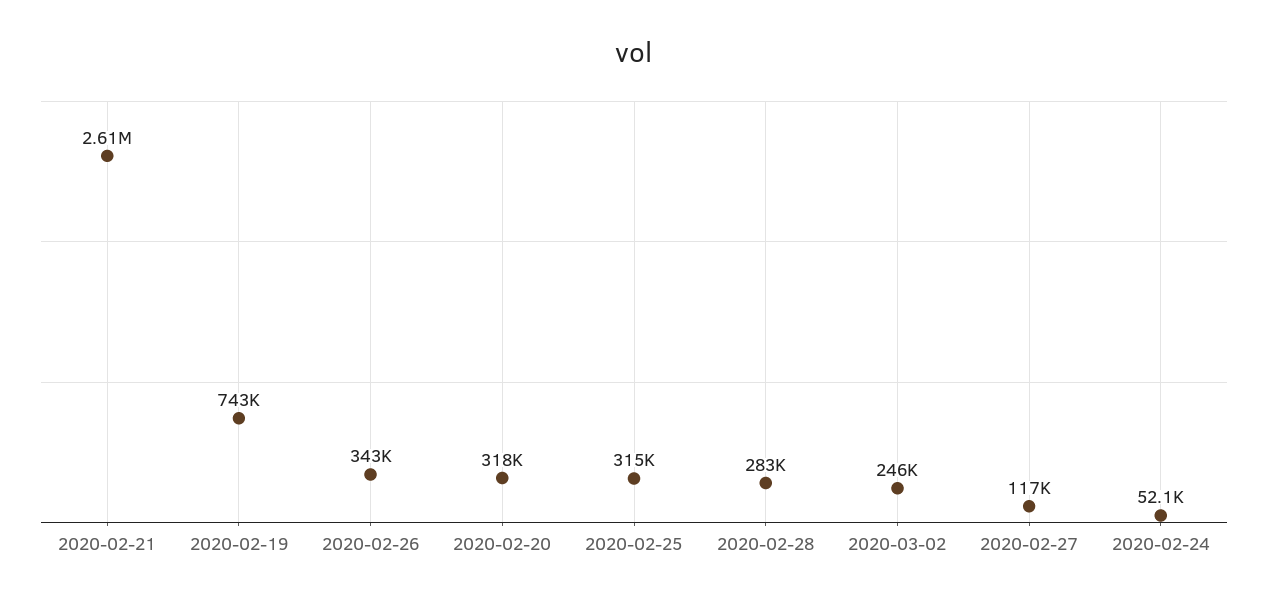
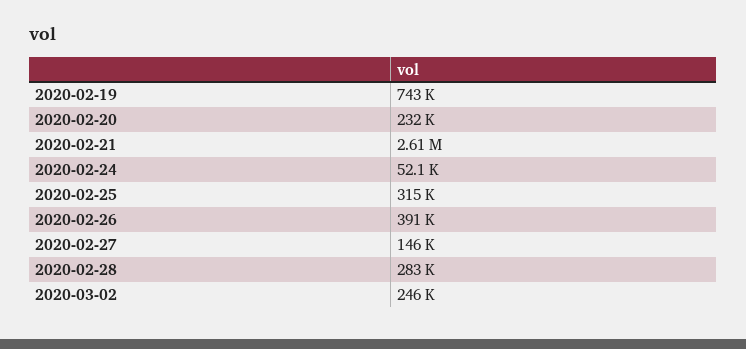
2020-02-26: 343000 -> 391000
2020-02-20: 318000 -> 232000
2020-02-27: 117000 -> 146000

